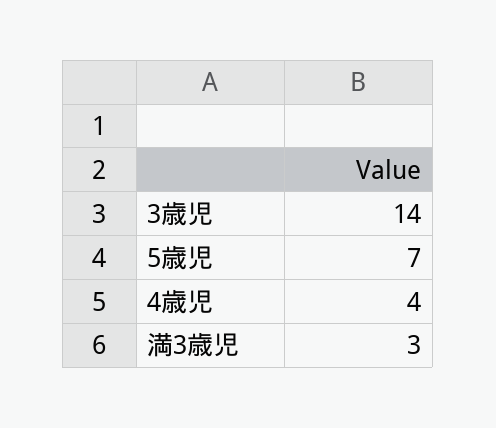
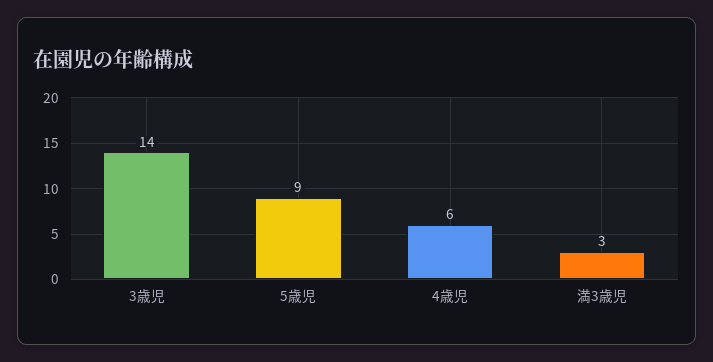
5歳児: 7 -> 9
4歳児: 4 -> 6

